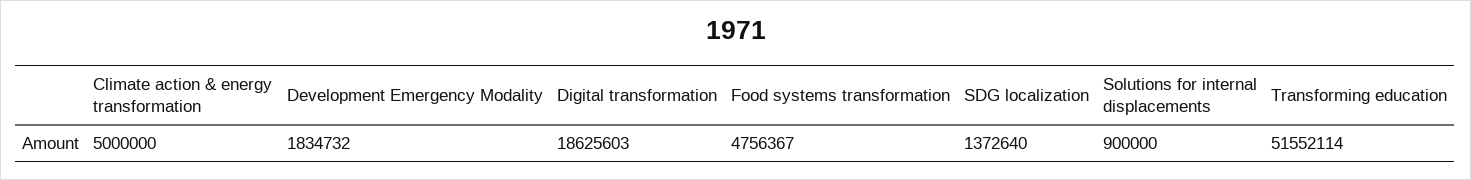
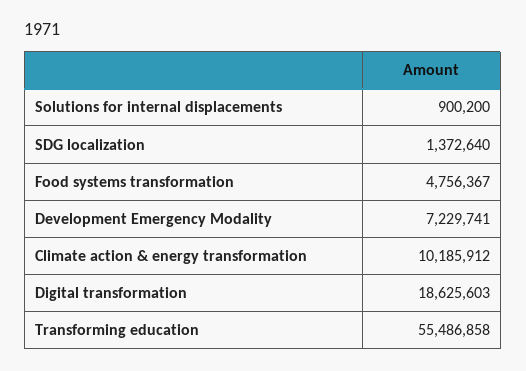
Climate action & energy transformation: 5000000 -> 10185912
Development Emergency Modality: 1834732 -> 7229741
Solutions for internal displacements: 900000 -> 900200
Transforming education: 51552114 -> 55486858

